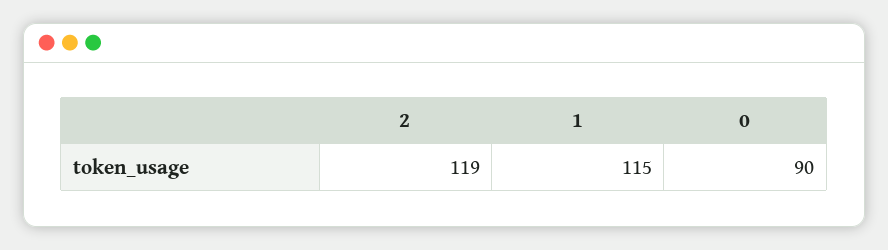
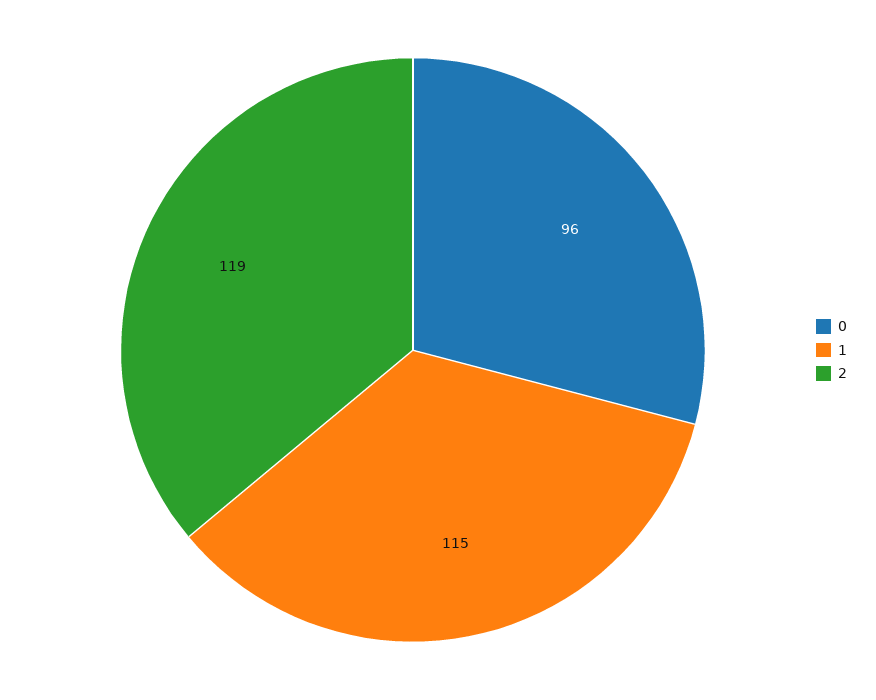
0: 90 -> 96

